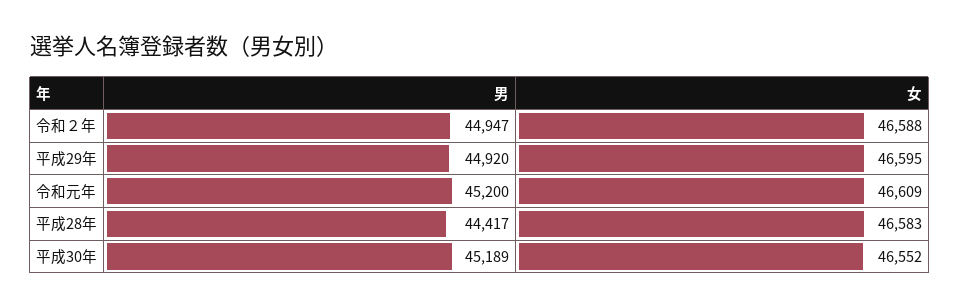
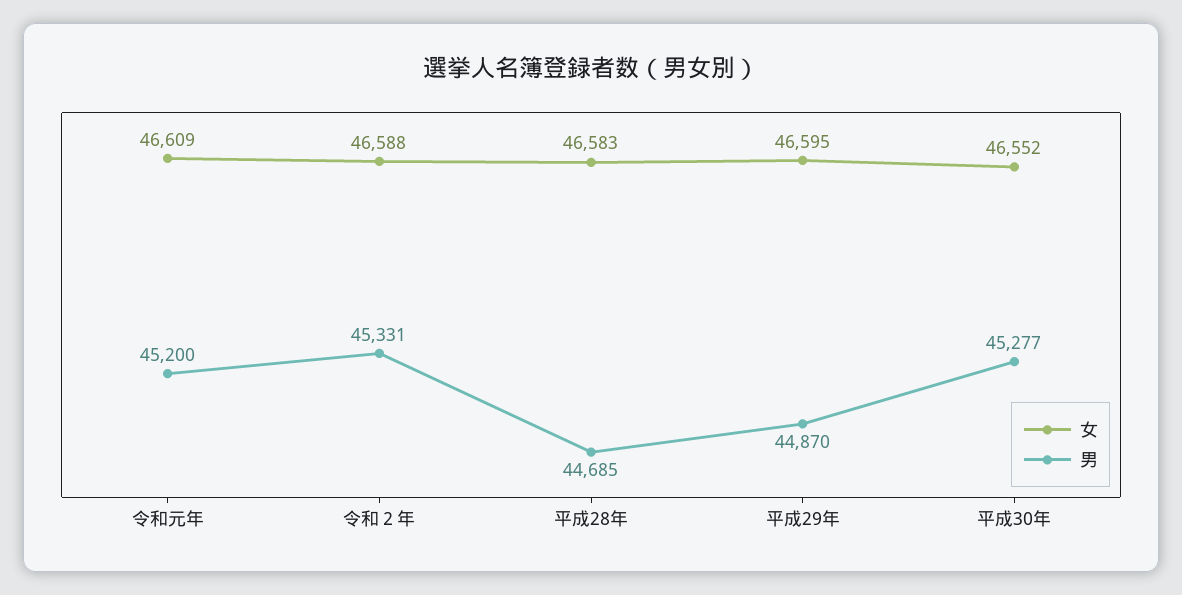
男, 令和２年: 44947 -> 45331
男, 平成29年: 44920 -> 44870
男, 平成28年: 44417 -> 44685
男, 平成30年: 45189 -> 45277

